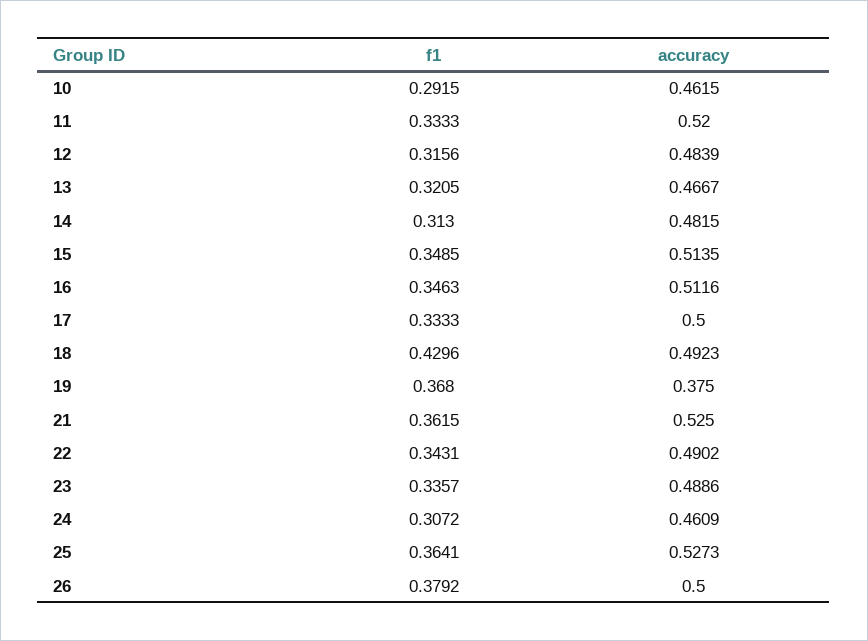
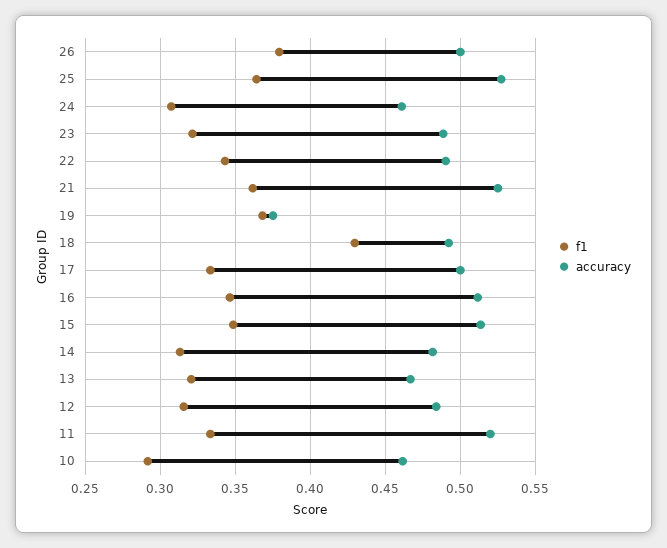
f1, 23: 0.3357 -> 0.32

